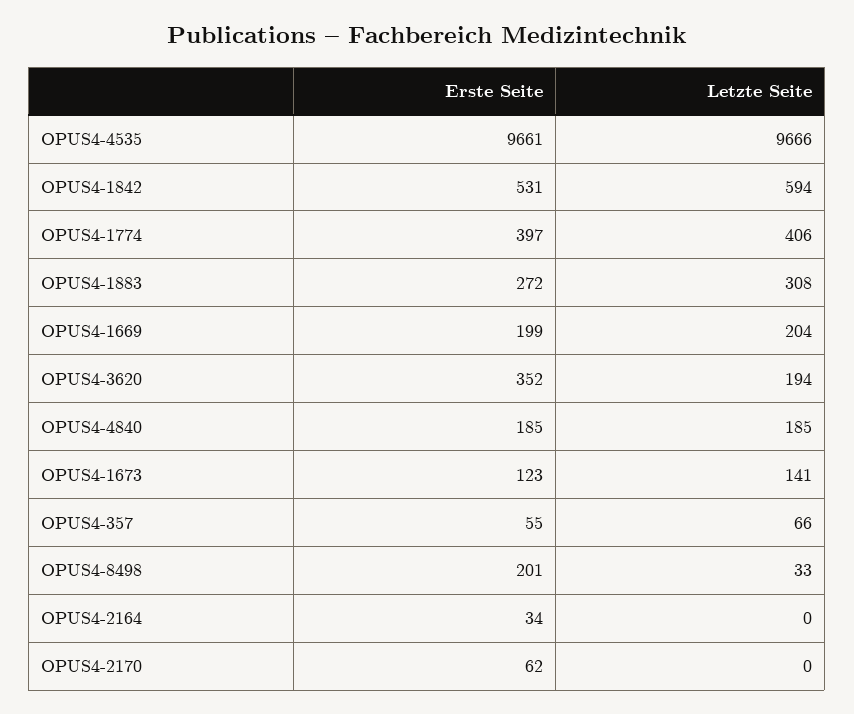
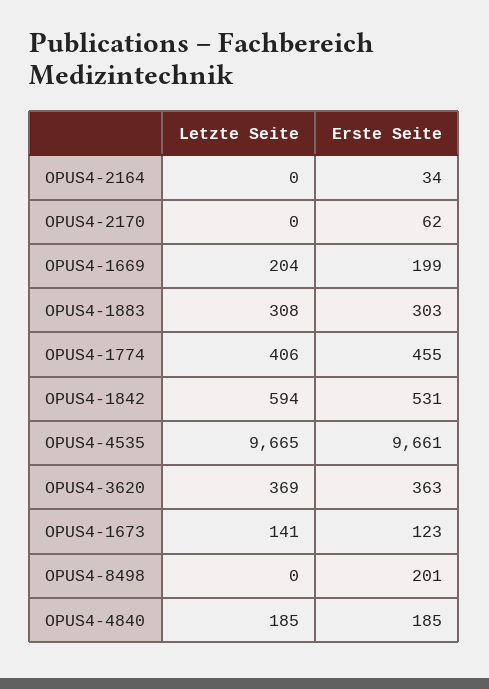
Letzte Seite, OPUS4-4535: 9666 -> 9665
Erste Seite, OPUS4-1774: 397 -> 455
Erste Seite, OPUS4-1883: 272 -> 303
Erste Seite, OPUS4-3620: 352 -> 363
Letzte Seite, OPUS4-3620: 194 -> 369
Erste Seite, OPUS4-357: 55 -> none
Letzte Seite, OPUS4-357: 66 -> none
Letzte Seite, OPUS4-8498: 33 -> 0

